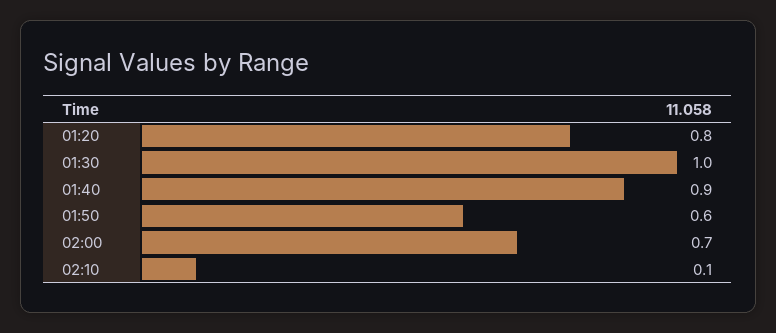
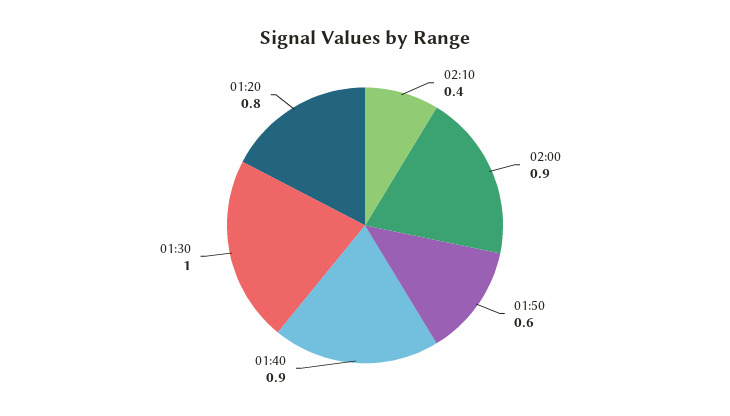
02:00: 0.7 -> 0.9
02:10: 0.1 -> 0.4

